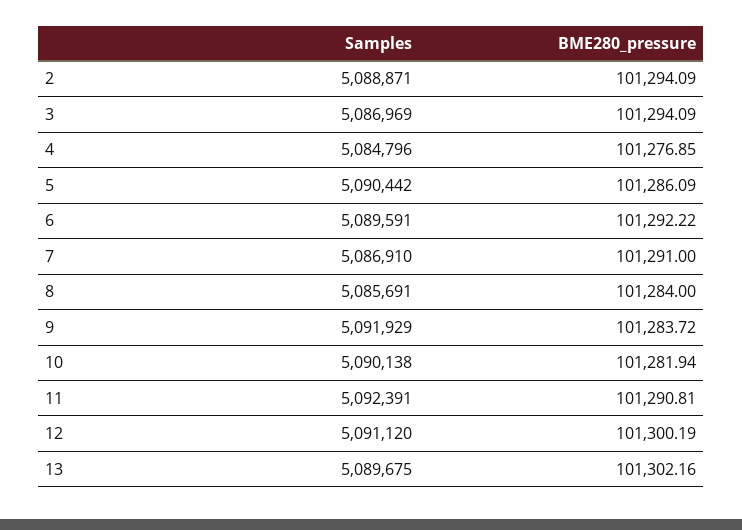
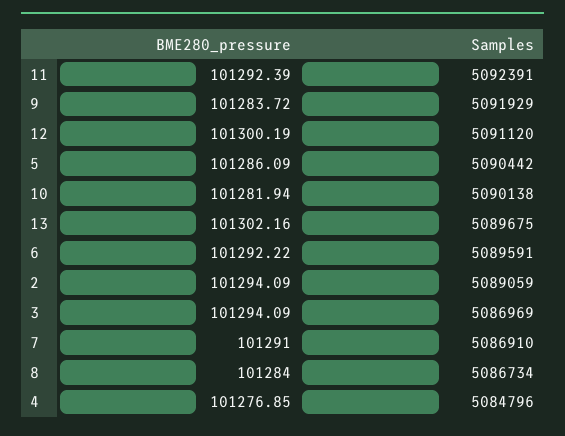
Samples, 2: 5088871 -> 5089059
Samples, 8: 5085691 -> 5086734
BME280_pressure, 11: 101290.81 -> 101292.39

